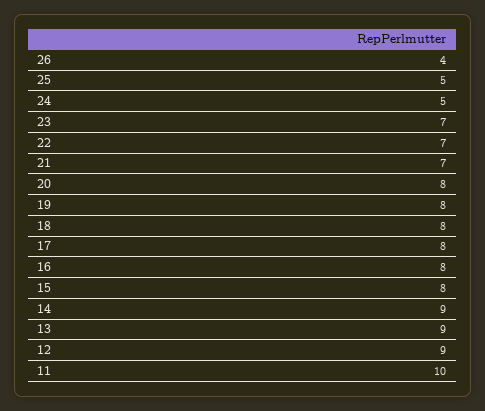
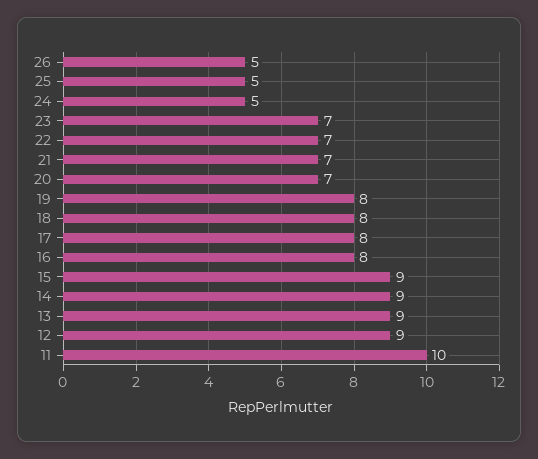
26: 4 -> 5
20: 8 -> 7
15: 8 -> 9

